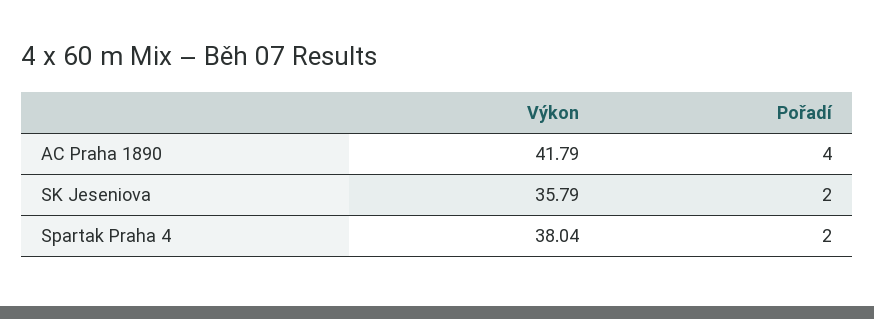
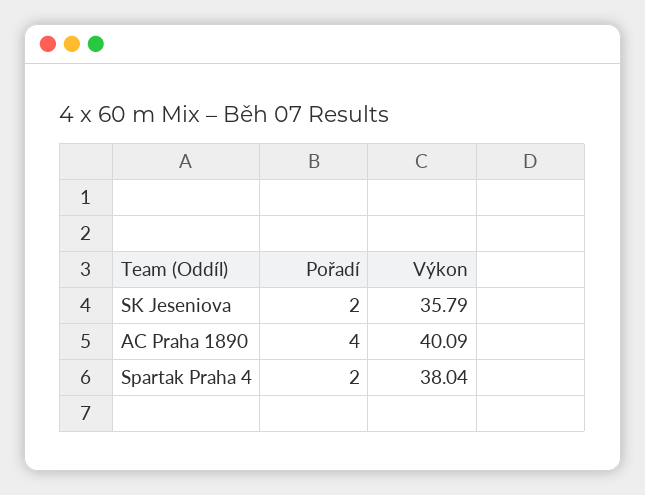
Výkon, AC Praha 1890: 41.79 -> 40.09

